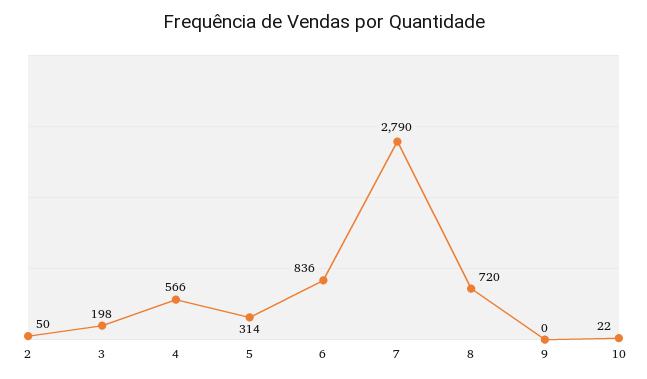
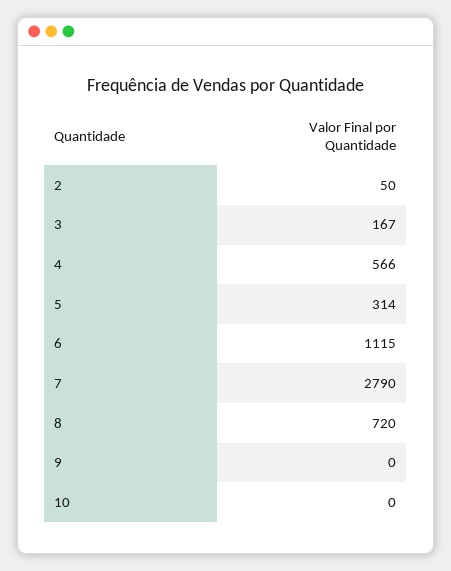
3: 198 -> 167
6: 836 -> 1115
10: 22 -> 0

